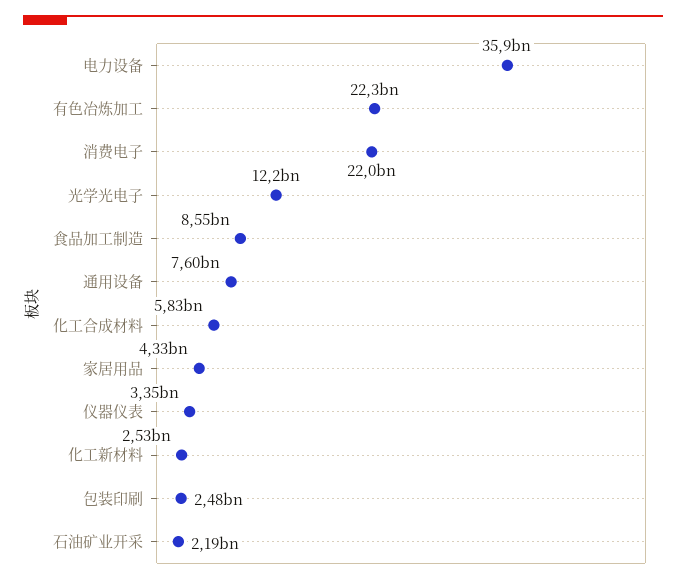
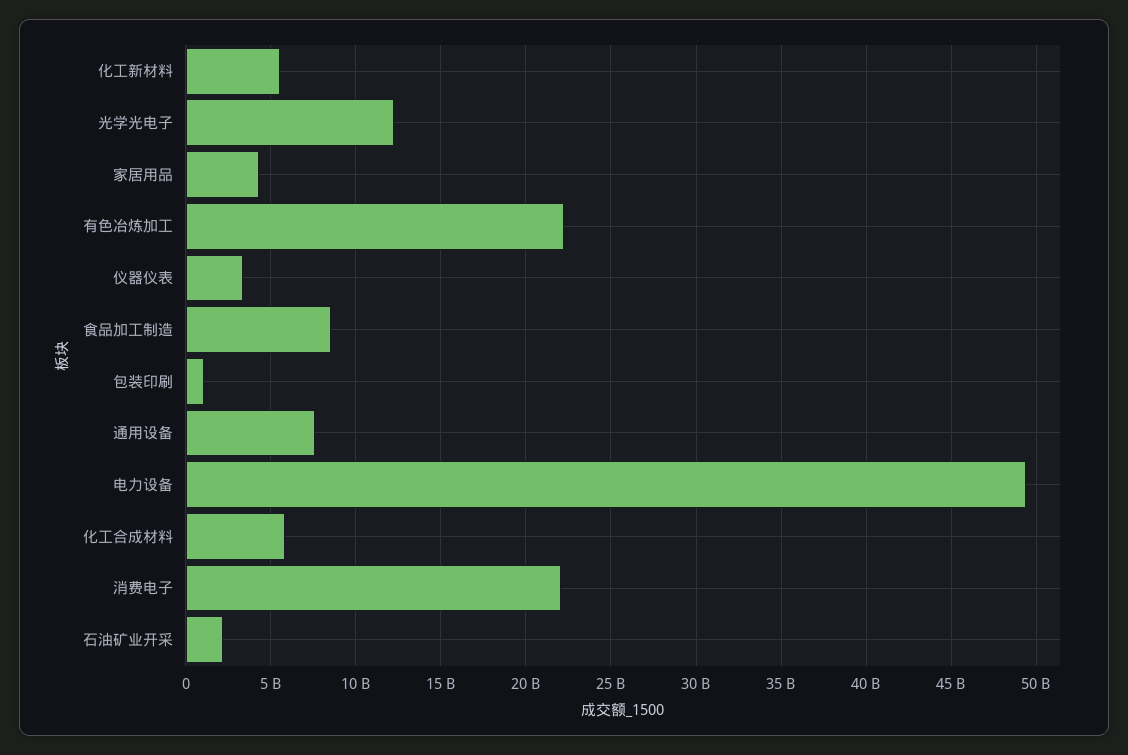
电力设备: 35900000000 -> 49500000000
化工新材料: 2530000000 -> 5500000000
包装印刷: 2480000000 -> 1000000000

